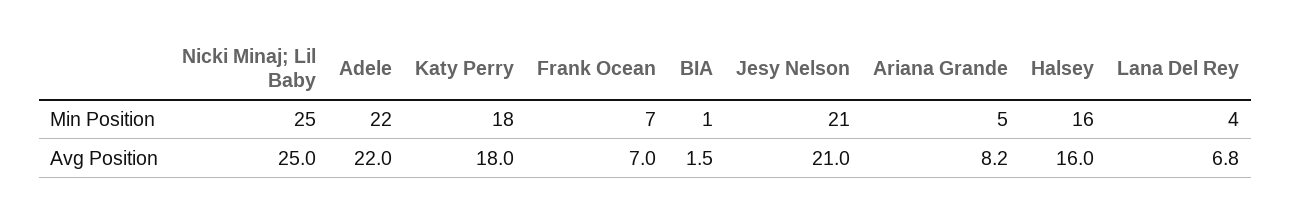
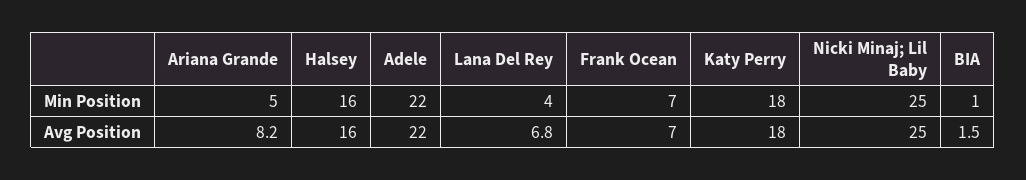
Jesy Nelson, Min Position: 21 -> none
Jesy Nelson, Avg Position: 21 -> none

